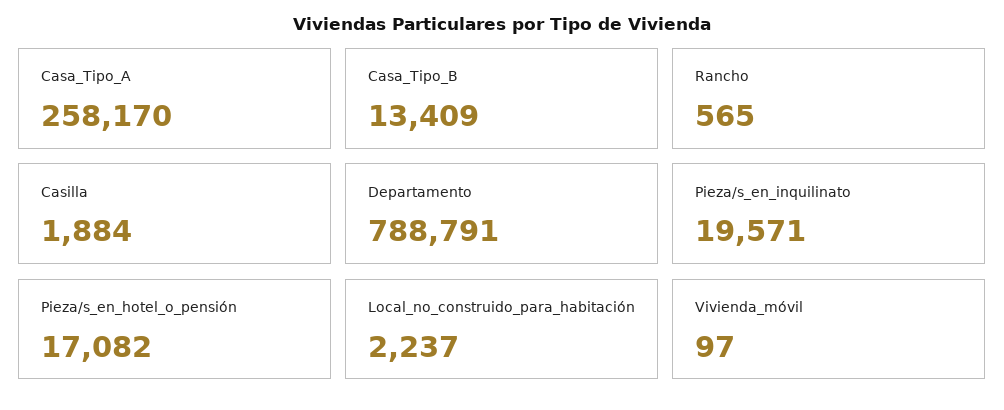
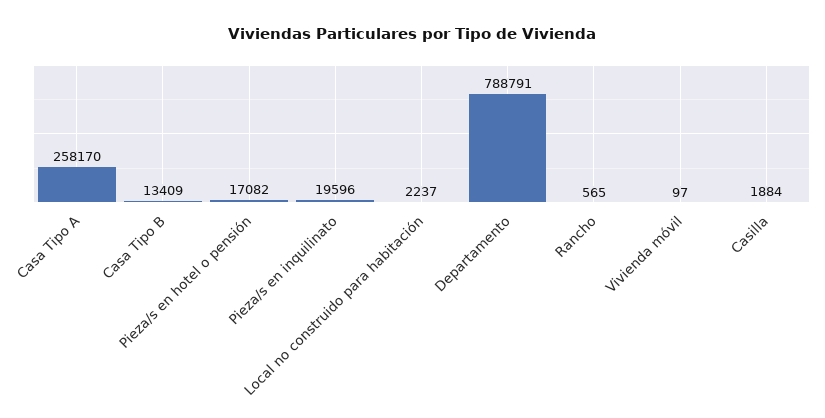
Pieza/s_en_inquilinato: 19571 -> 19596

